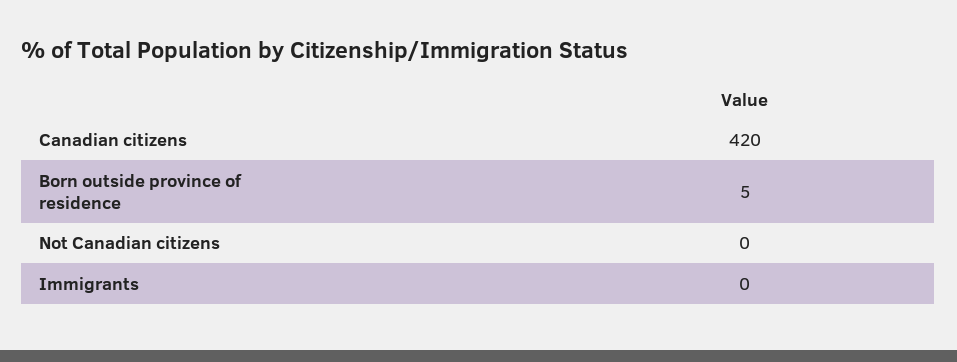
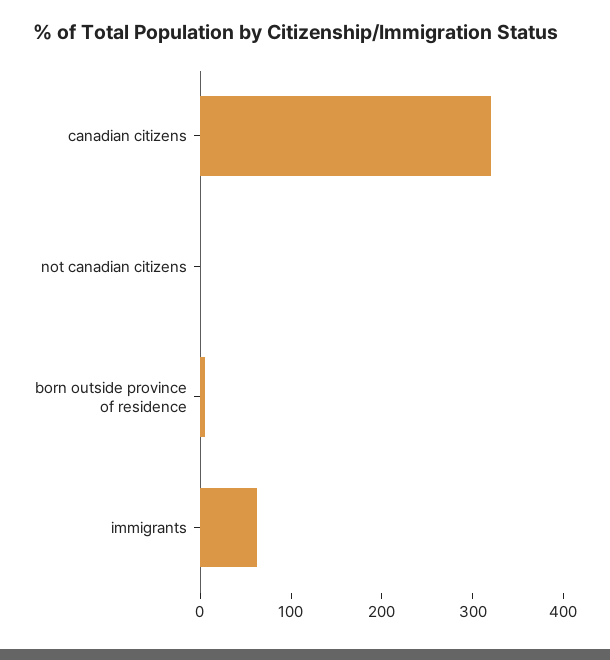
Canadian citizens: 420 -> 320
Immigrants: 0 -> 60

